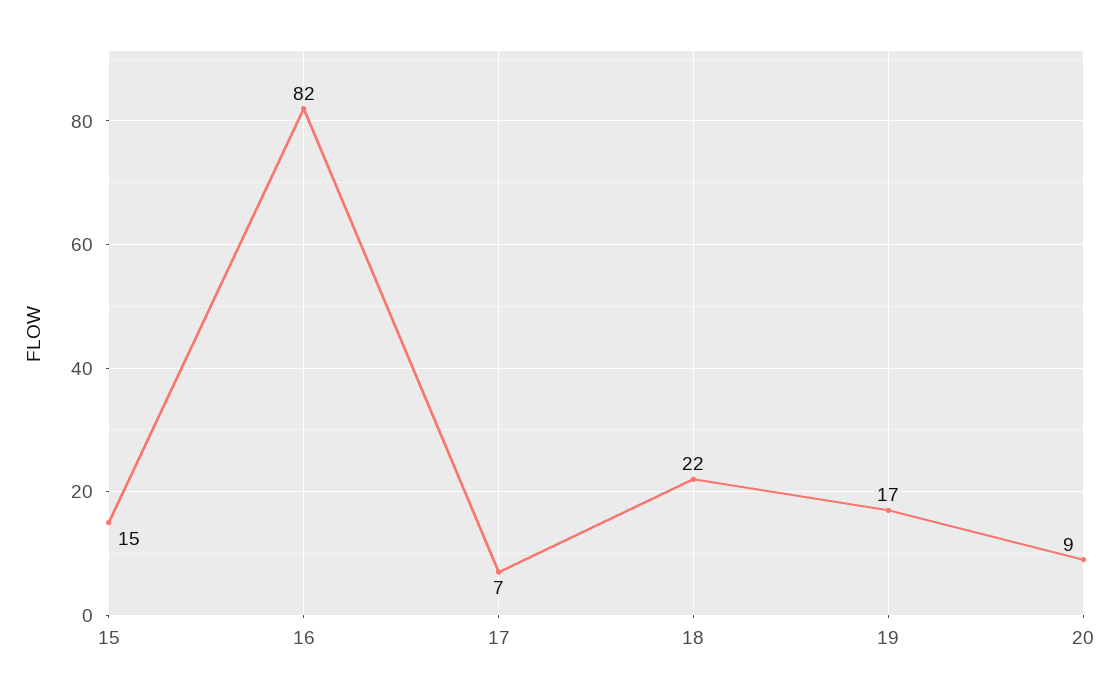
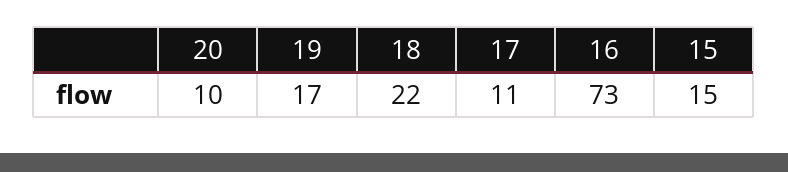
16: 82 -> 73
17: 7 -> 11
20: 9 -> 10

